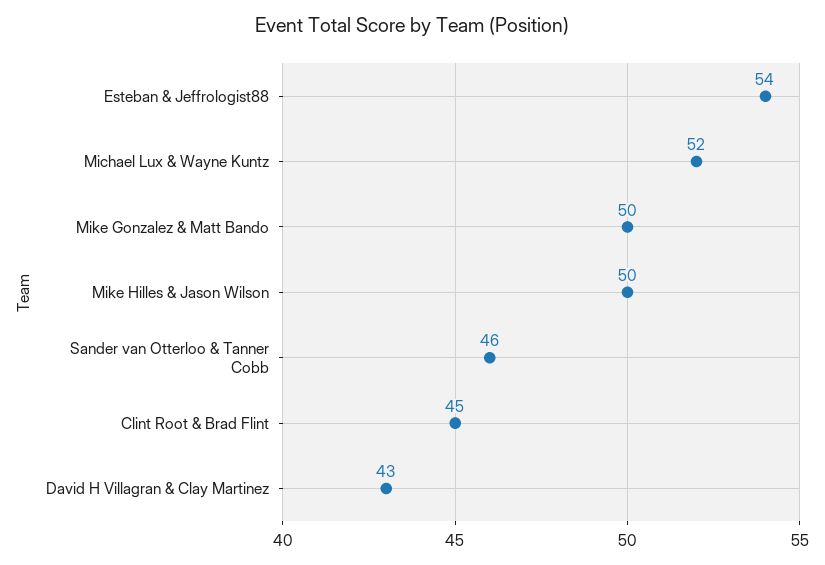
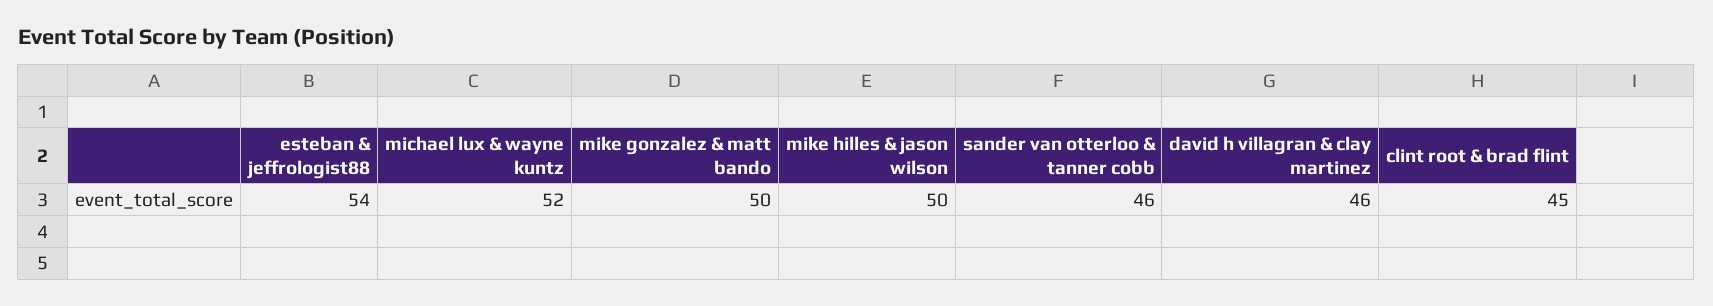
David H Villagran & Clay Martinez: 43 -> 46

